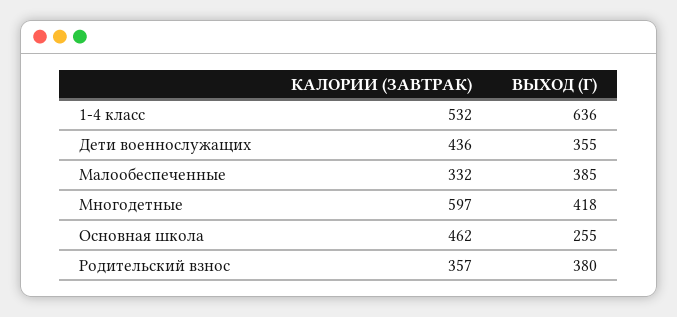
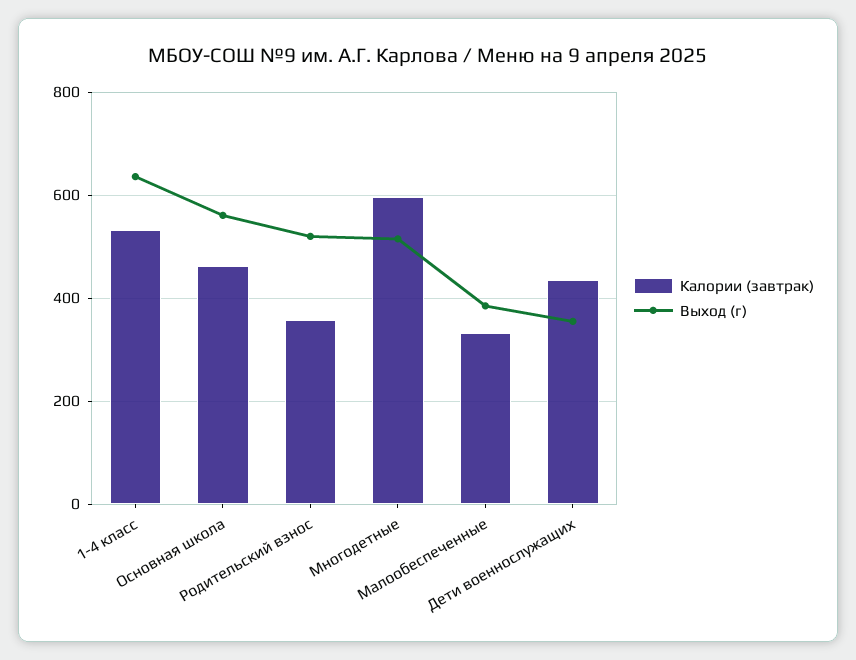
ВЫХОД (Г), Многодетные: 418 -> 520
ВЫХОД (Г), Основная школа: 255 -> 560
ВЫХОД (Г), Родительский взнос: 380 -> 520

